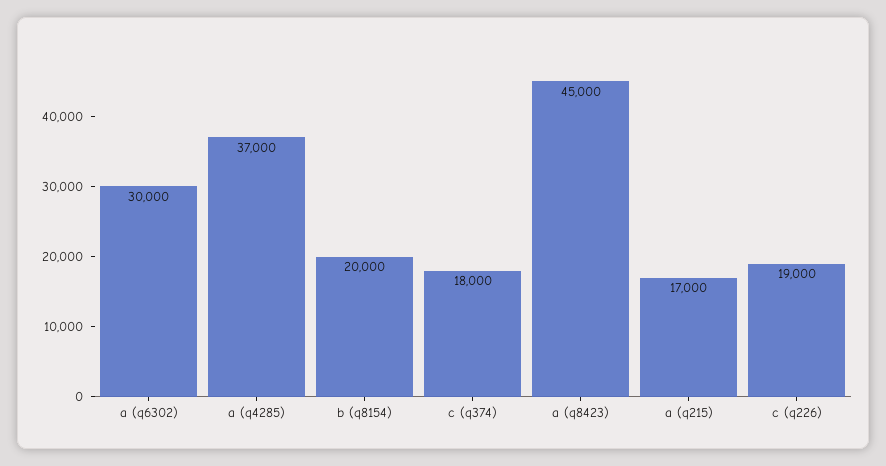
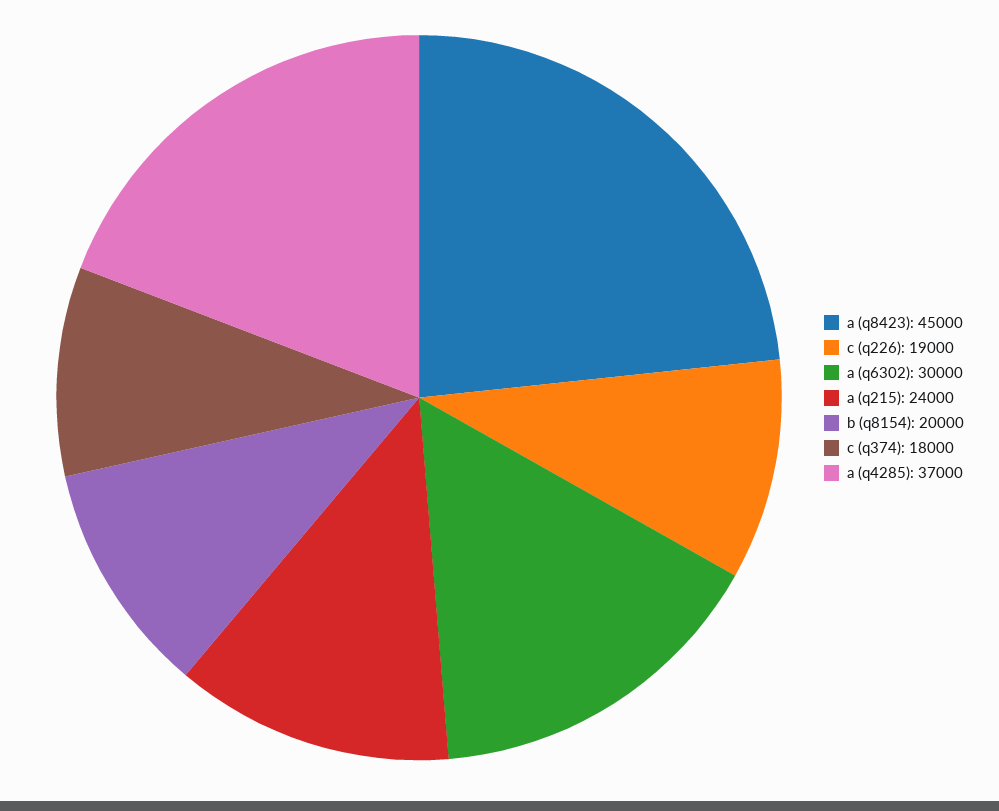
a (q215): 17000 -> 24000

